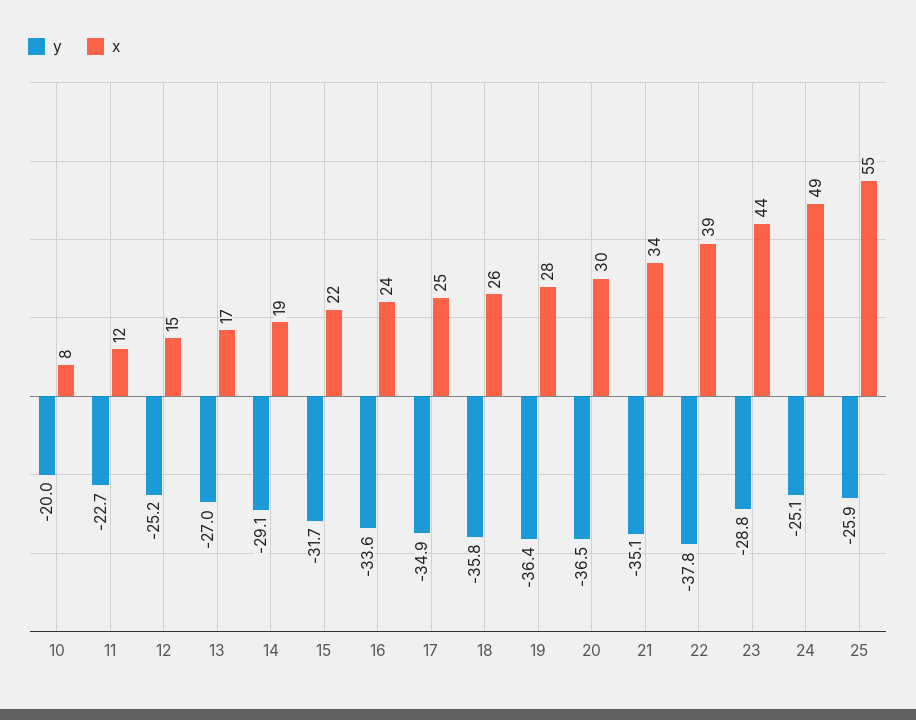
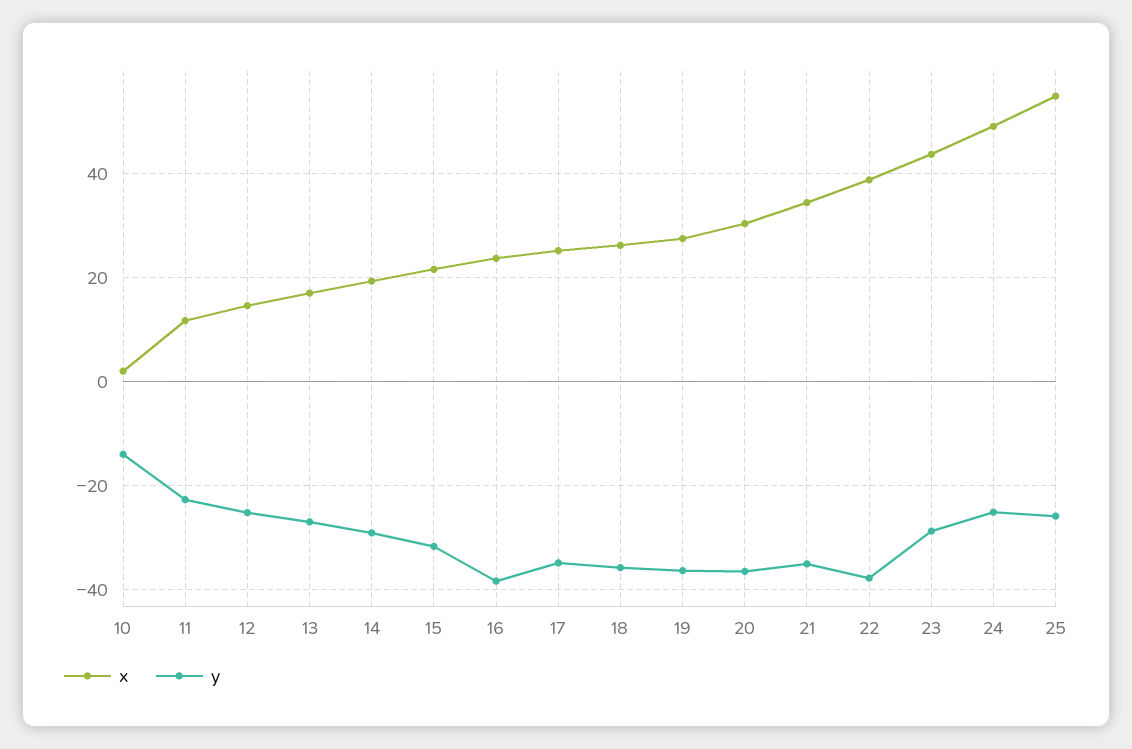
y, 10: -20 -> -14
x, 10: 8 -> 2
y, 16: -33.6 -> -38

